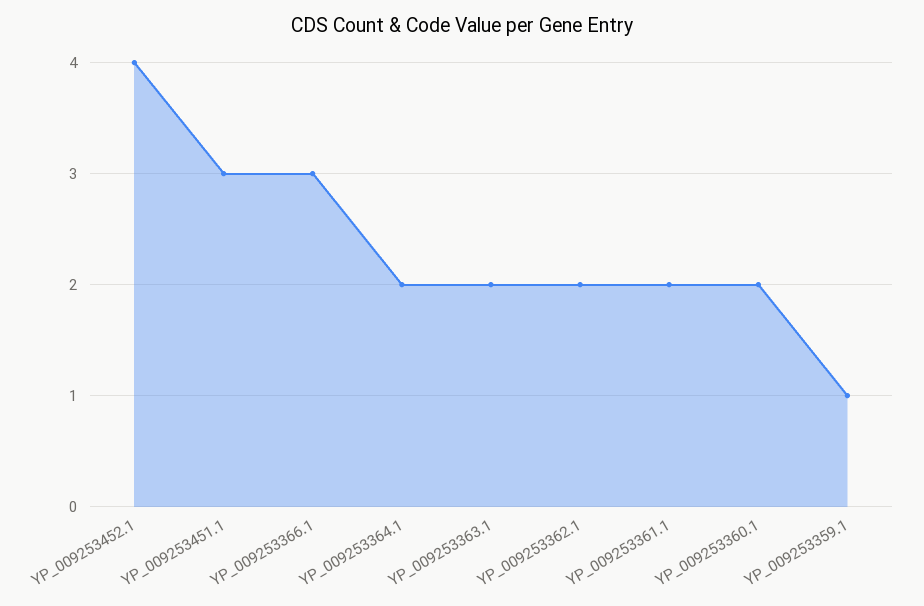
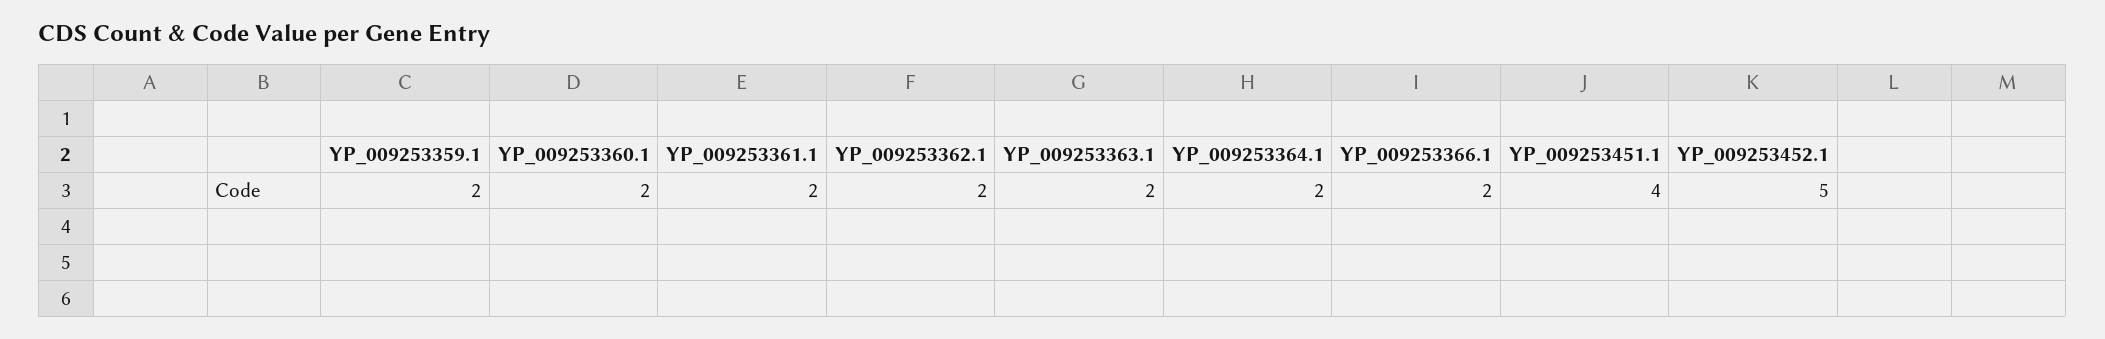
YP_009253452.1: 4 -> 5
YP_009253451.1: 3 -> 4
YP_009253366.1: 3 -> 2
YP_009253359.1: 1 -> 2

